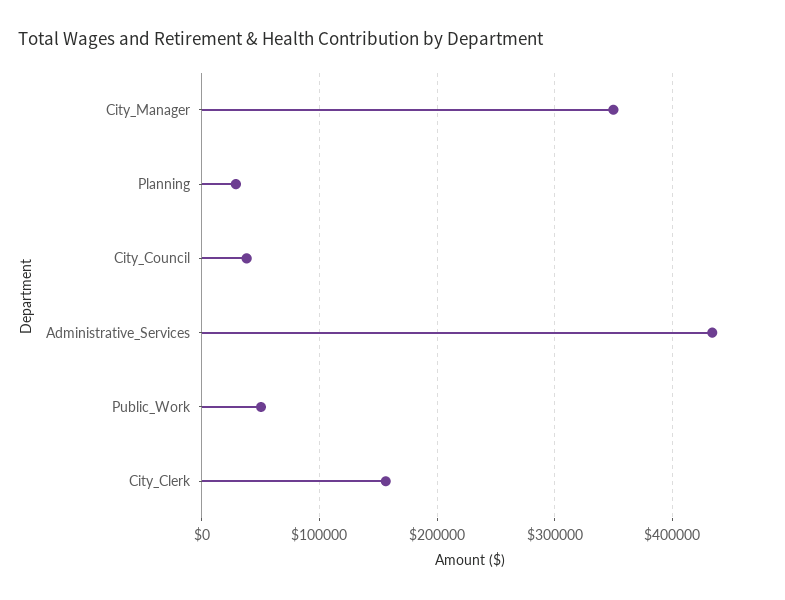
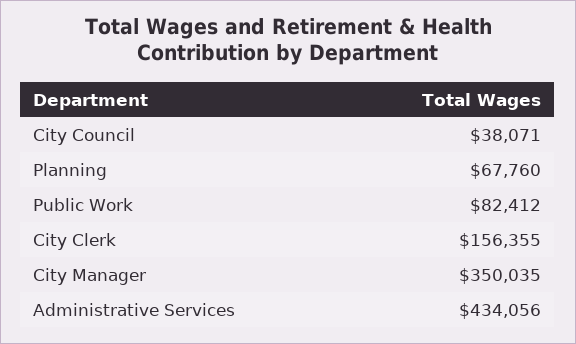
Planning: 30000 -> 67760
Public_Work: 50000 -> 82412

